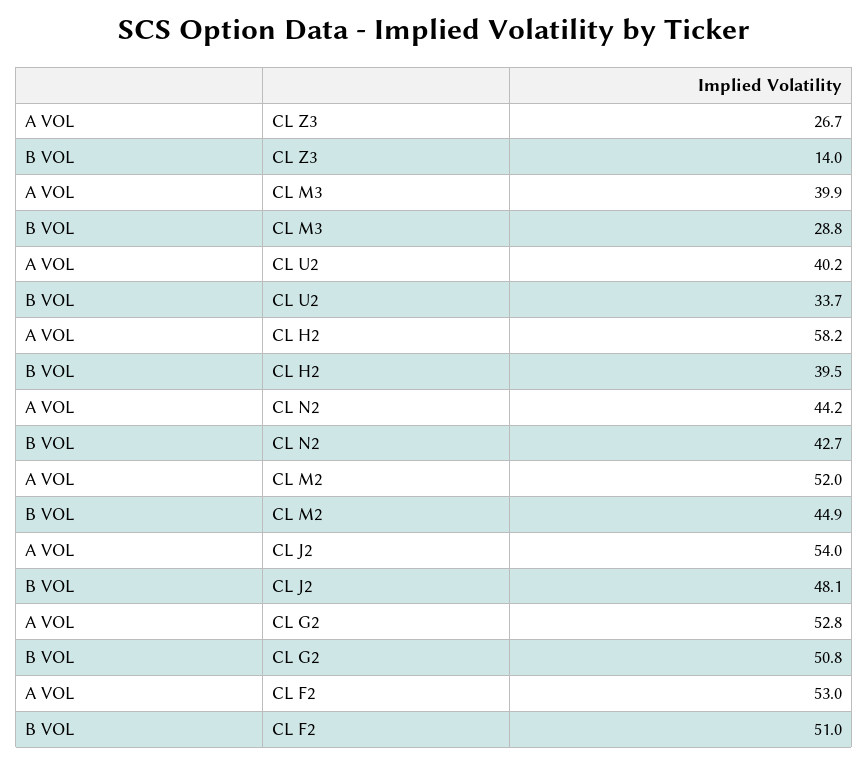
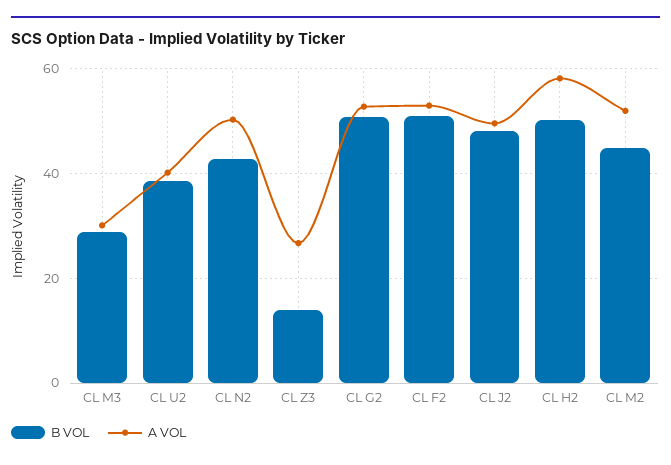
A VOL, CL M3: 39.9 -> 30
B VOL, CL U2: 33.7 -> 38
B VOL, CL H2: 39.5 -> 50
A VOL, CL N2: 44.2 -> 50
A VOL, CL J2: 54 -> 50

